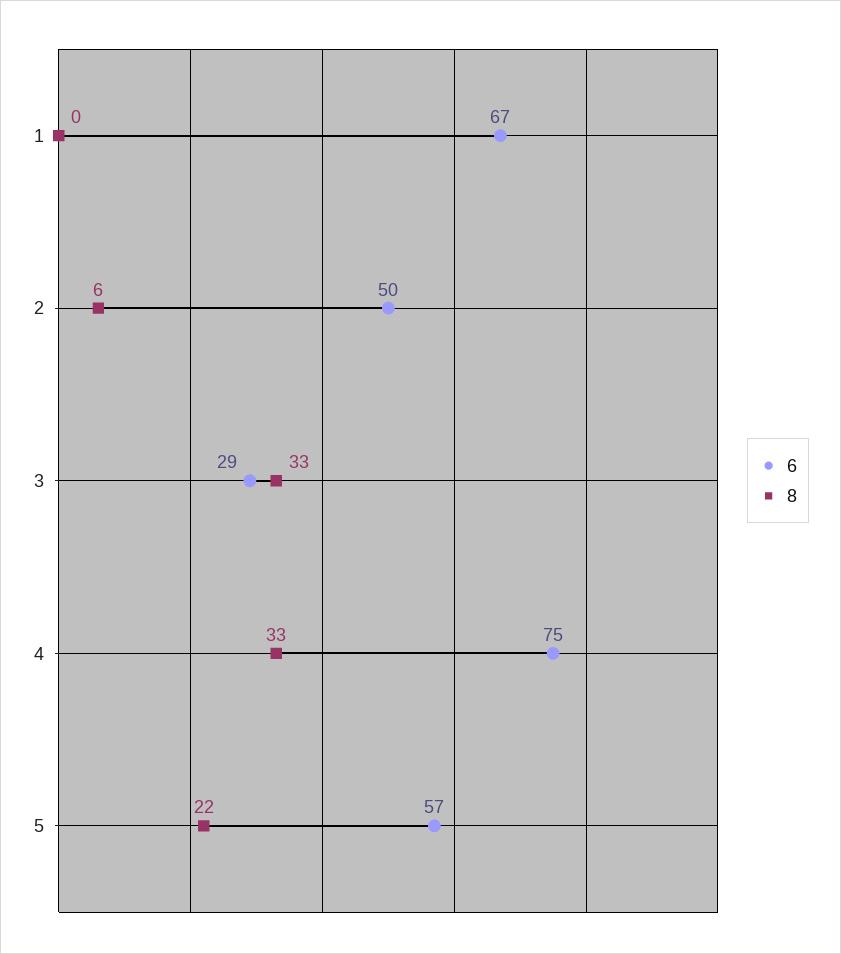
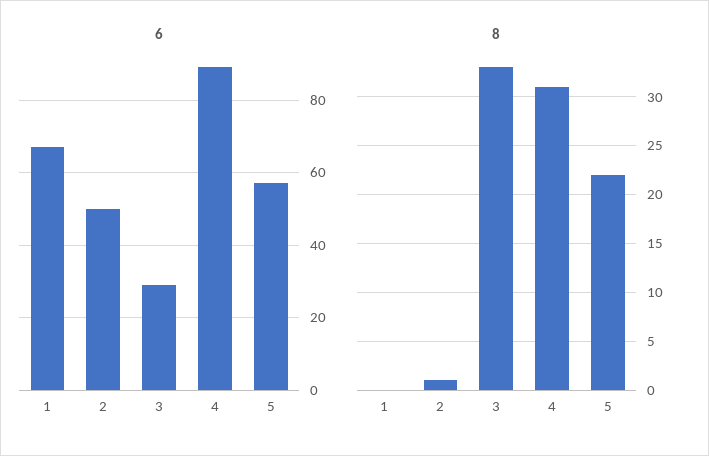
8, 2: 6 -> 1
6, 4: 75 -> 90
8, 4: 33 -> 31

